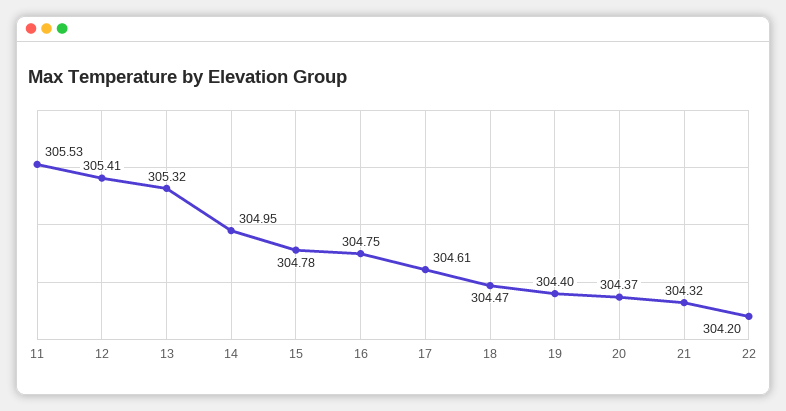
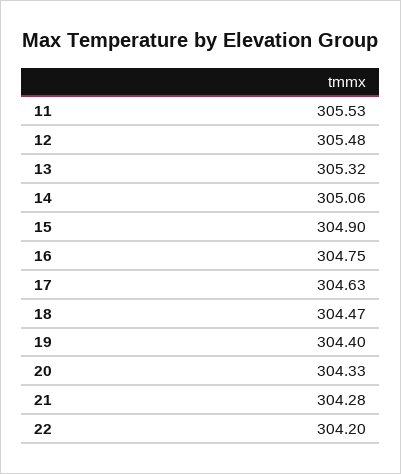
12: 305.41 -> 305.48
14: 304.95 -> 305.06
15: 304.78 -> 304.9
17: 304.61 -> 304.63
20: 304.37 -> 304.33
21: 304.32 -> 304.28

